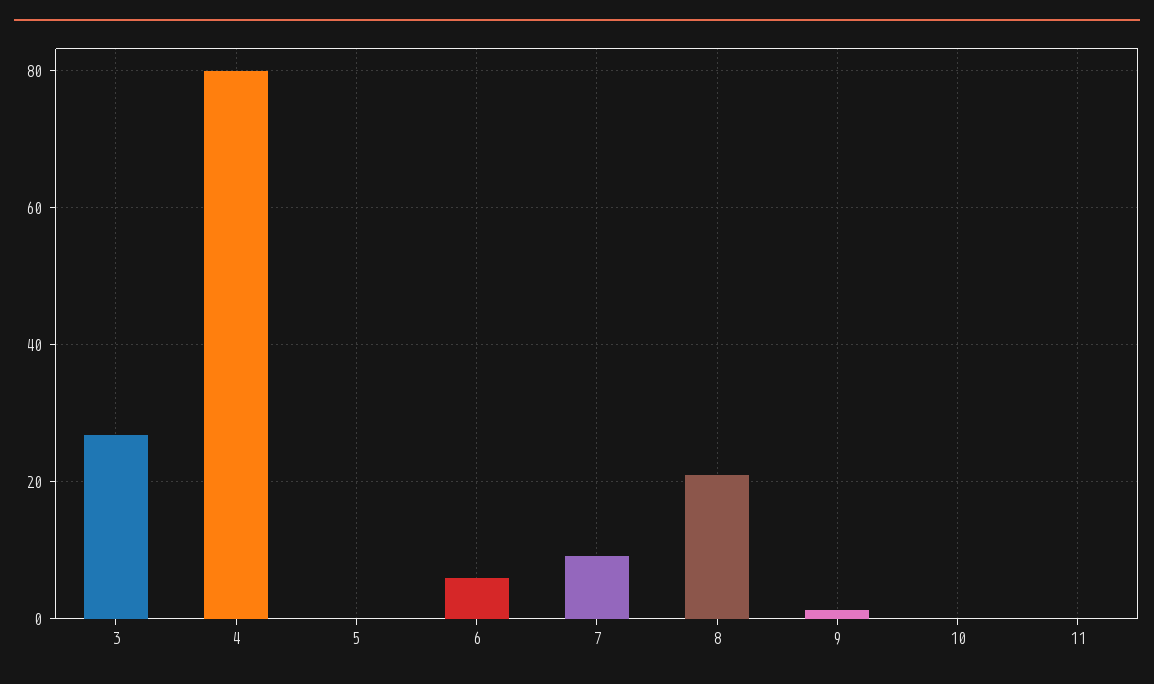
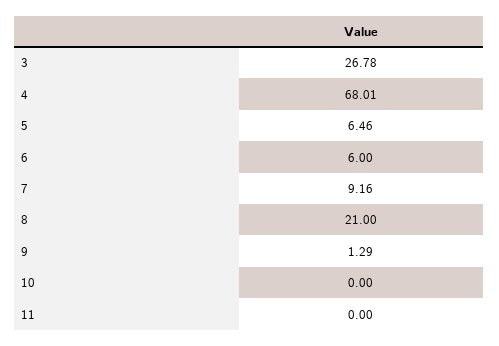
4: 80 -> 68.01
5: 0 -> 6.46

